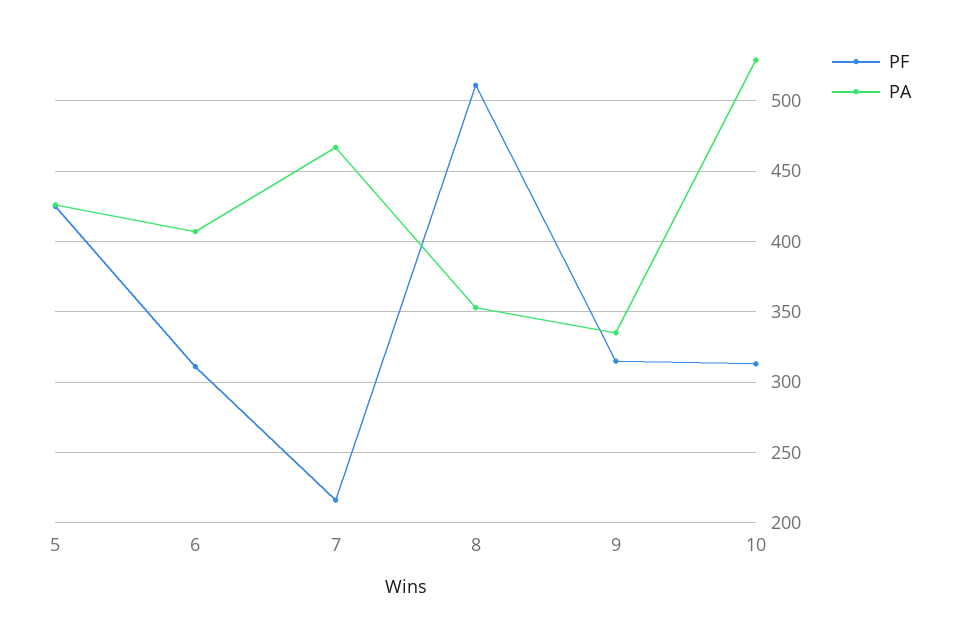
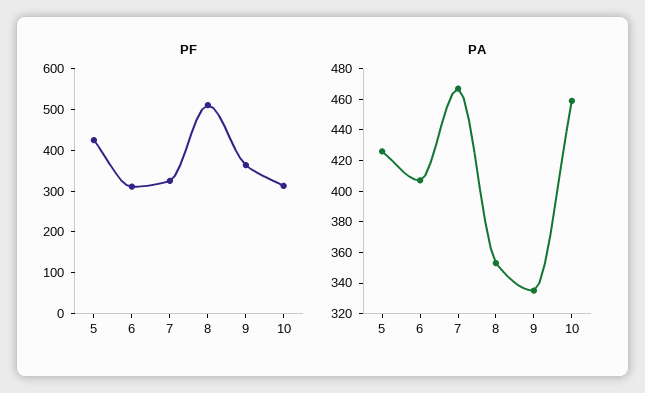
PF, 7: 215 -> 320
PF, 9: 315 -> 360
PA, 10: 530 -> 460

